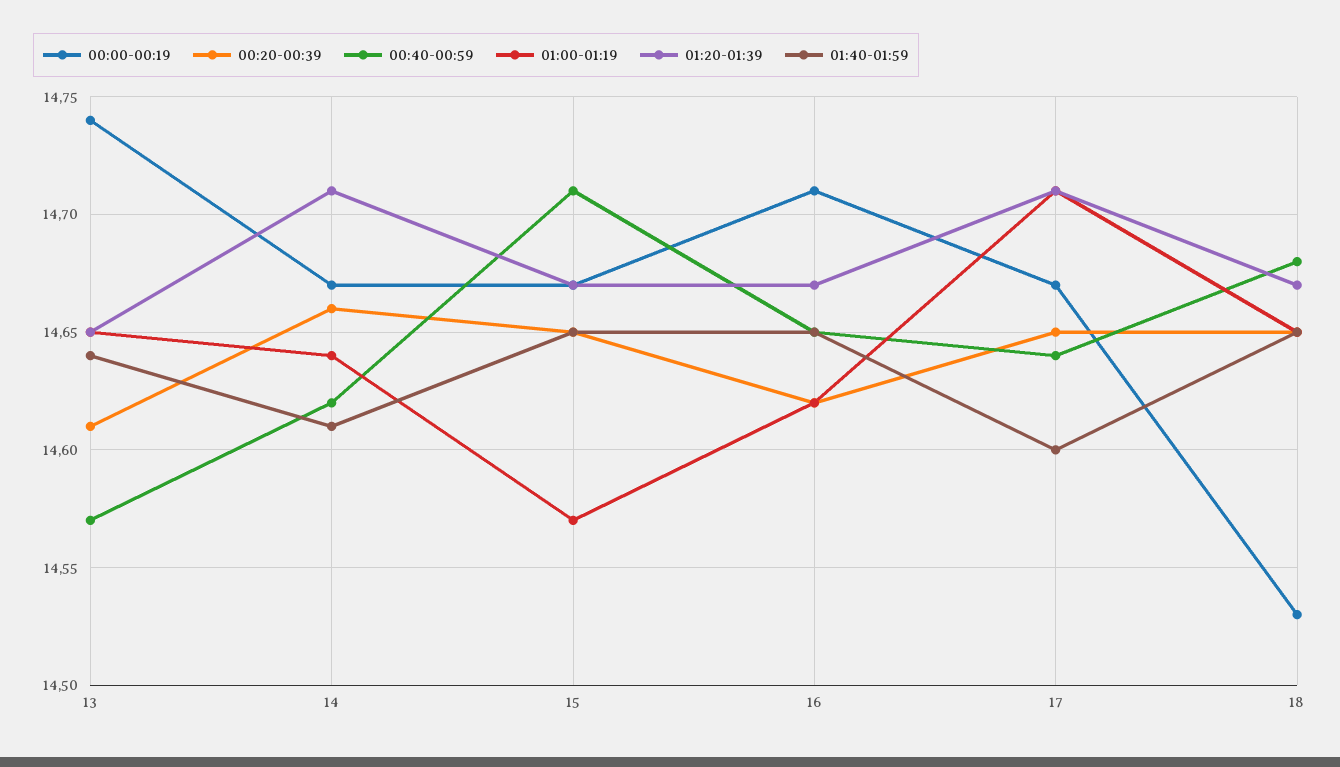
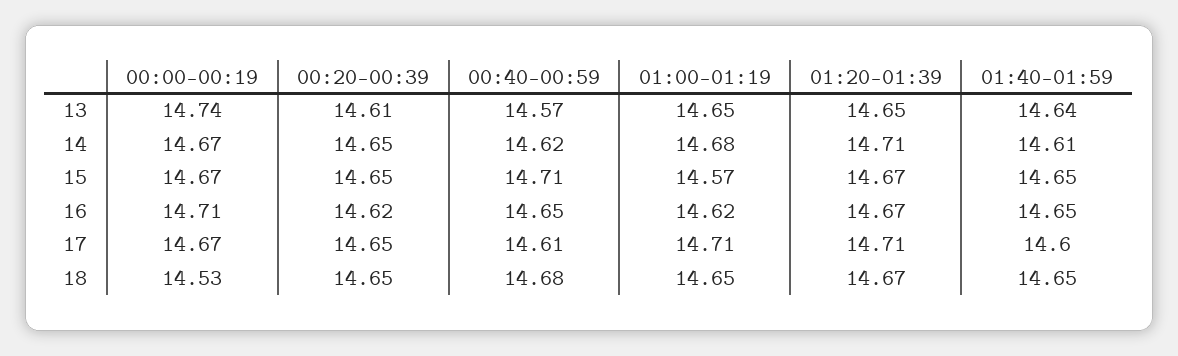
00:20-00:39, 14: 14.66 -> 14.65
01:00-01:19, 14: 14.64 -> 14.68
00:40-00:59, 17: 14.64 -> 14.61

